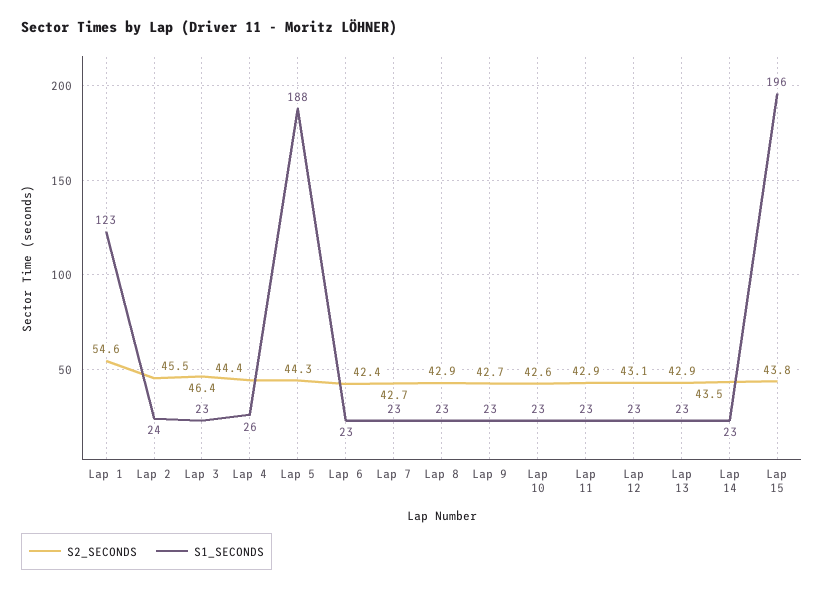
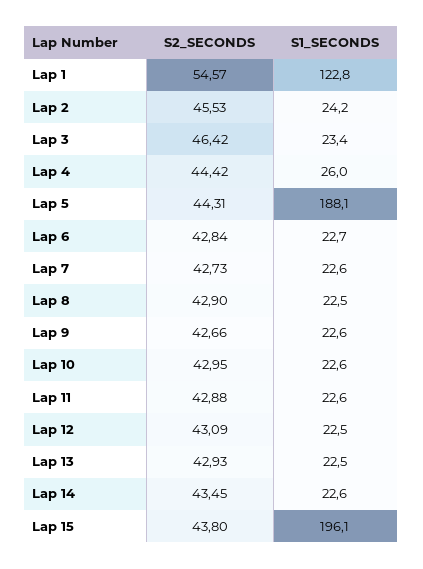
S2_SECONDS, Lap 6: 42.4 -> 42.84
S2_SECONDS, Lap 10: 42.6 -> 42.95

